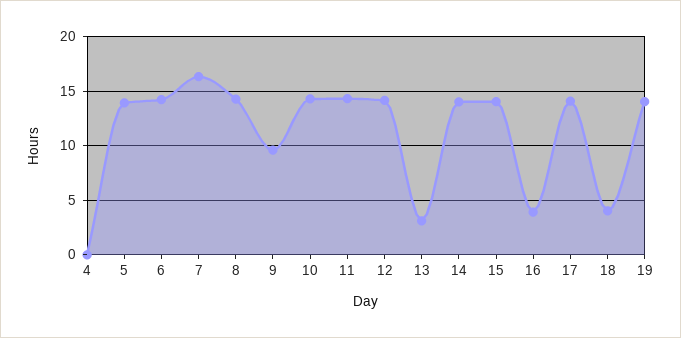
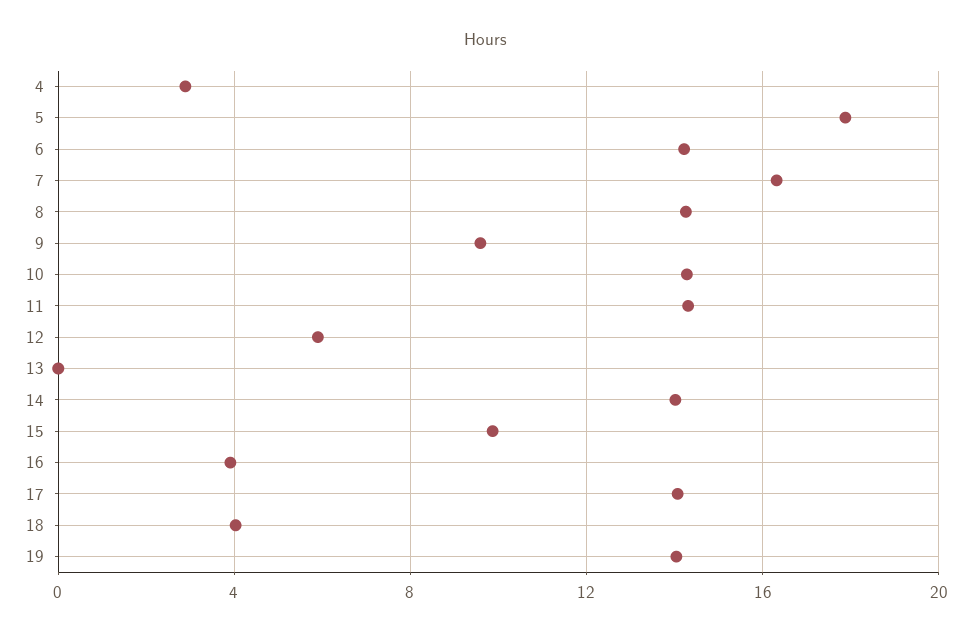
4: 0 -> 3
5: 14 -> 18
12: 14 -> 6
13: 3 -> 0
15: 14 -> 10

